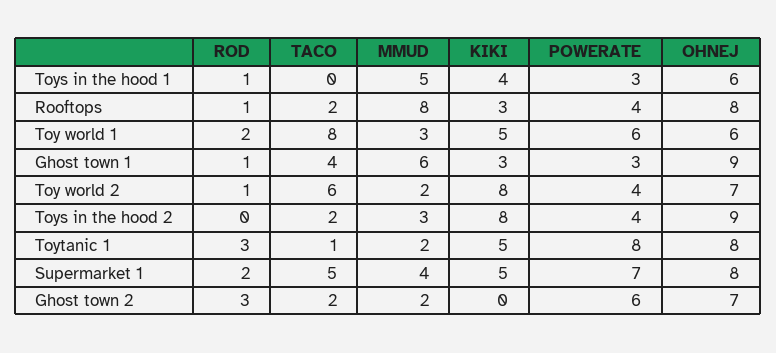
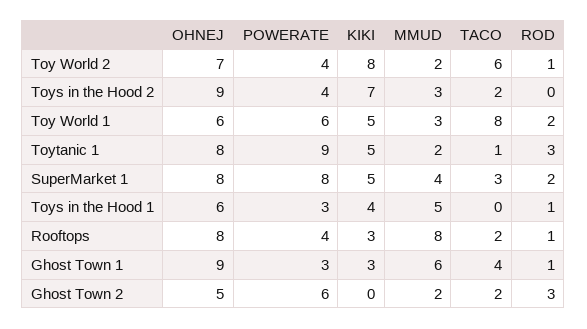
KIKI, Toys in the hood 2: 8 -> 7
POWERATE, Toytanic 1: 8 -> 9
TACO, Supermarket 1: 5 -> 3
POWERATE, Supermarket 1: 7 -> 8
OHNEJ, Ghost town 2: 7 -> 5

